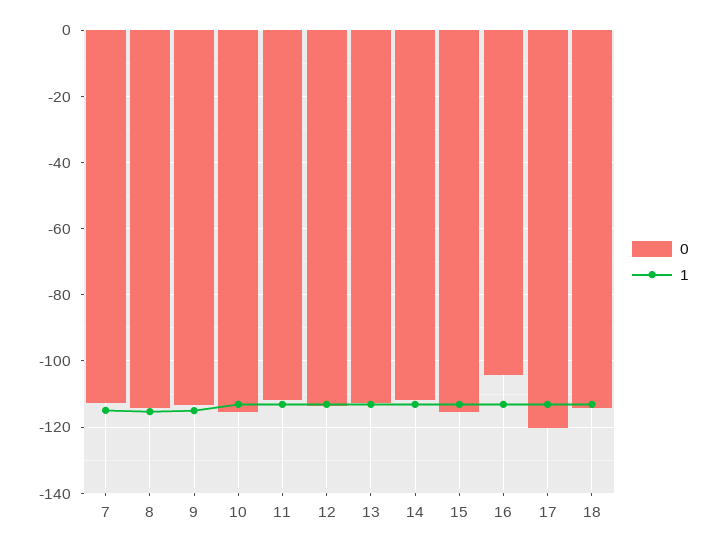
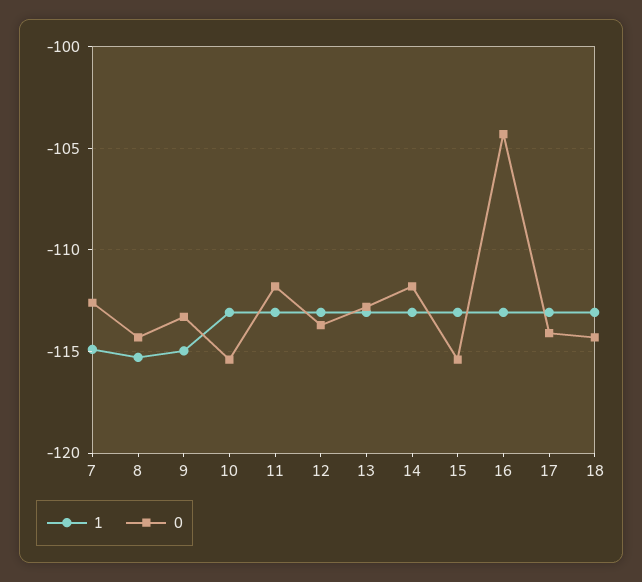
0, 17: -120 -> -114

